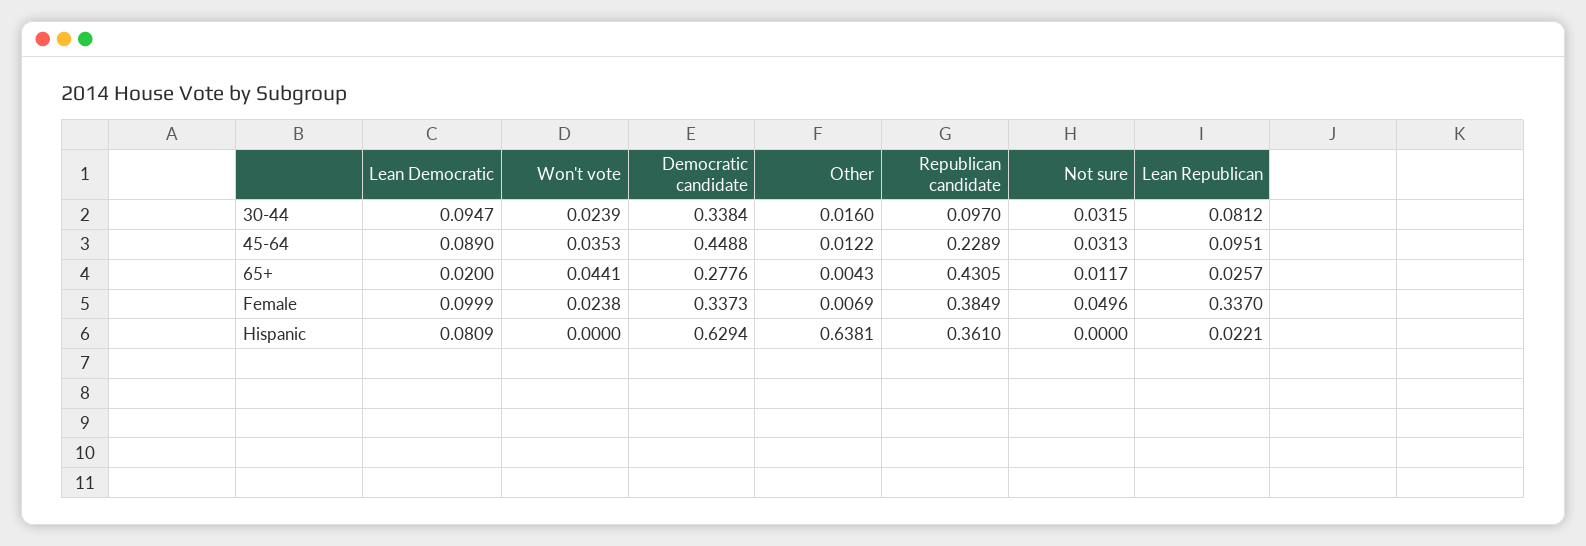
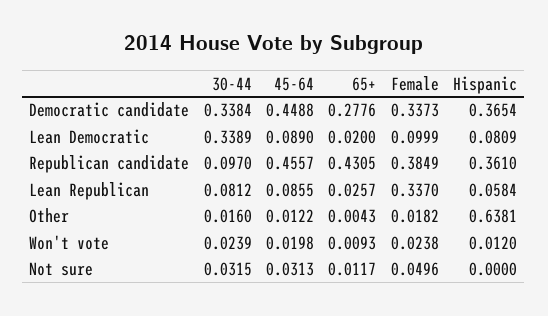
Lean Democratic, 30-44: 0.0947 -> 0.3389
Won't vote, 45-64: 0.0353 -> 0.0198
Republican candidate, 45-64: 0.2289 -> 0.4557
Lean Republican, 45-64: 0.0951 -> 0.0855
Won't vote, 65+: 0.0441 -> 0.0093
Other, Female: 0.0069 -> 0.0182
Won't vote, Hispanic: 0 -> 0.012
Democratic candidate, Hispanic: 0.6294 -> 0.3654
Lean Republican, Hispanic: 0.0221 -> 0.0584

